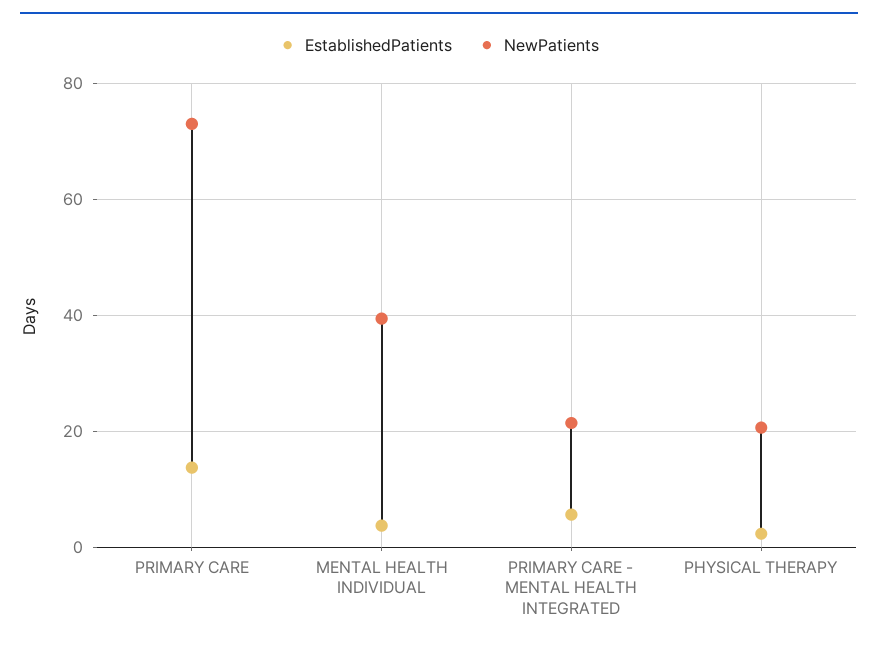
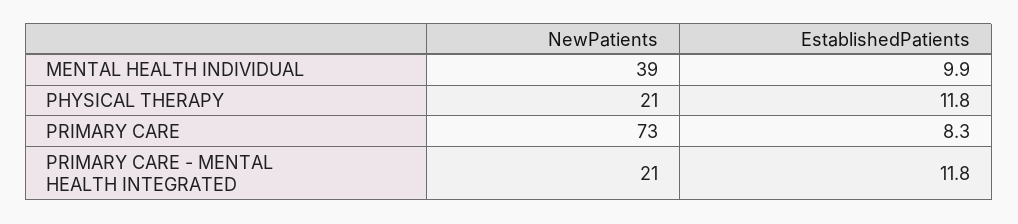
EstablishedPatients, PRIMARY CARE: 14 -> 8.3
EstablishedPatients, MENTAL HEALTH INDIVIDUAL: 4 -> 9.9
EstablishedPatients, PRIMARY CARE - MENTAL HEALTH INTEGRATED: 6 -> 11.8
EstablishedPatients, PHYSICAL THERAPY: 2 -> 11.8

